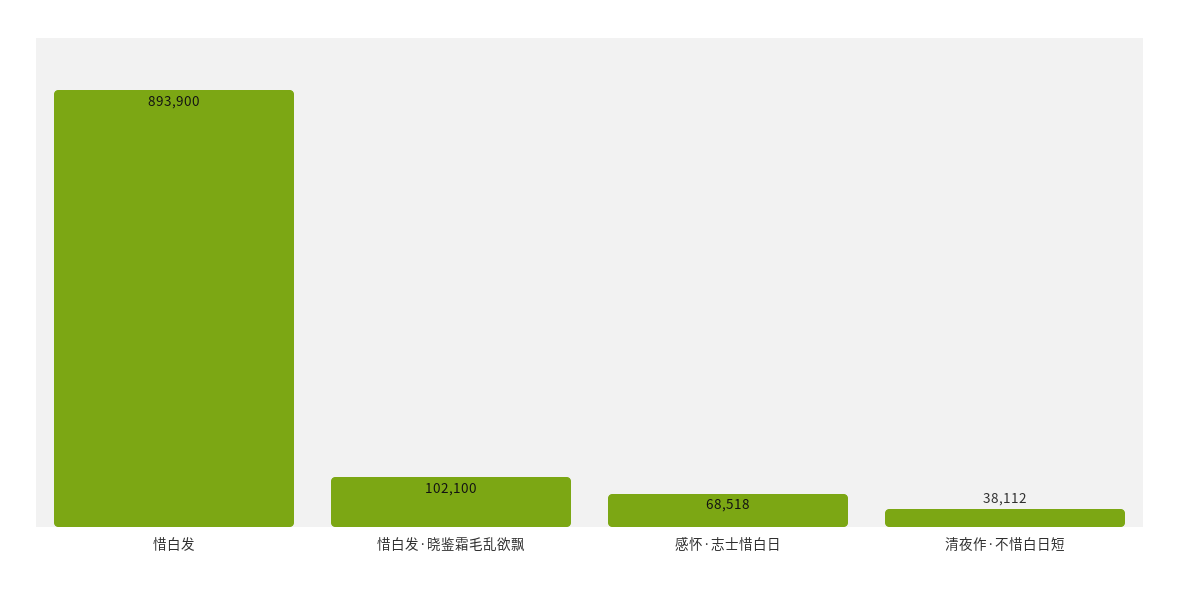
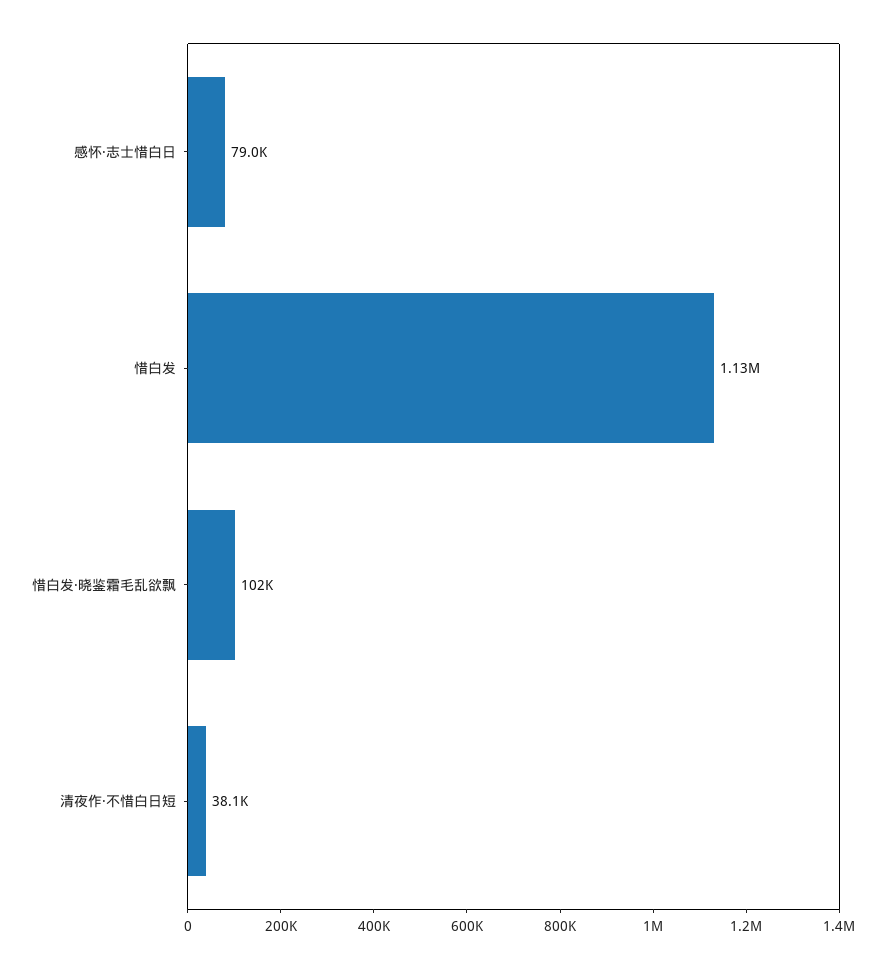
惜白发: 893900 -> 1130000
感怀·志士惜白日: 68518 -> 79000

